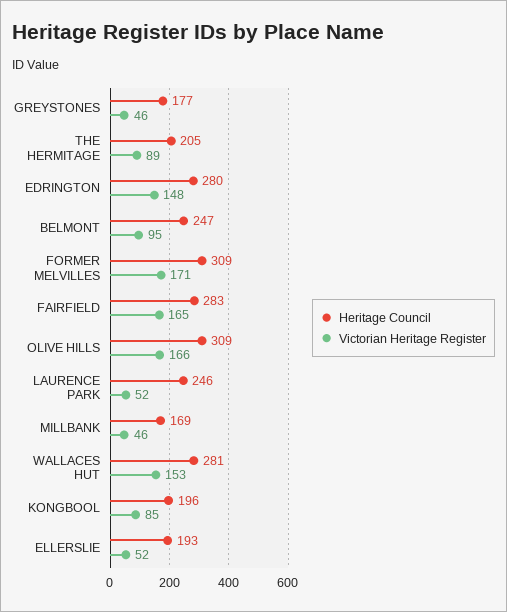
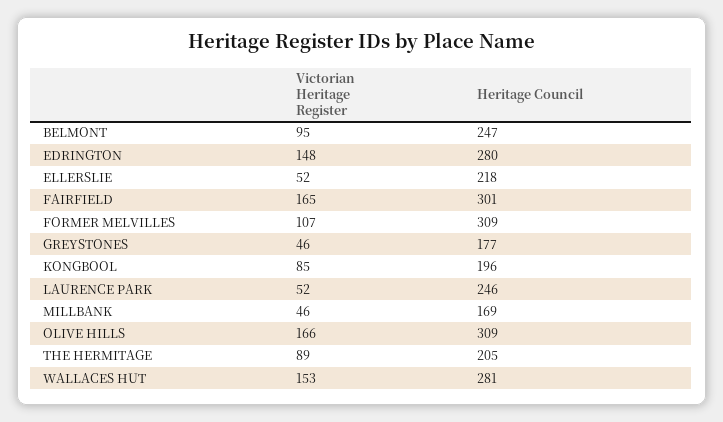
Victorian Heritage Register, FORMER MELVILLES: 171 -> 107
Heritage Council, FAIRFIELD: 283 -> 301
Heritage Council, ELLERSLIE: 193 -> 218

